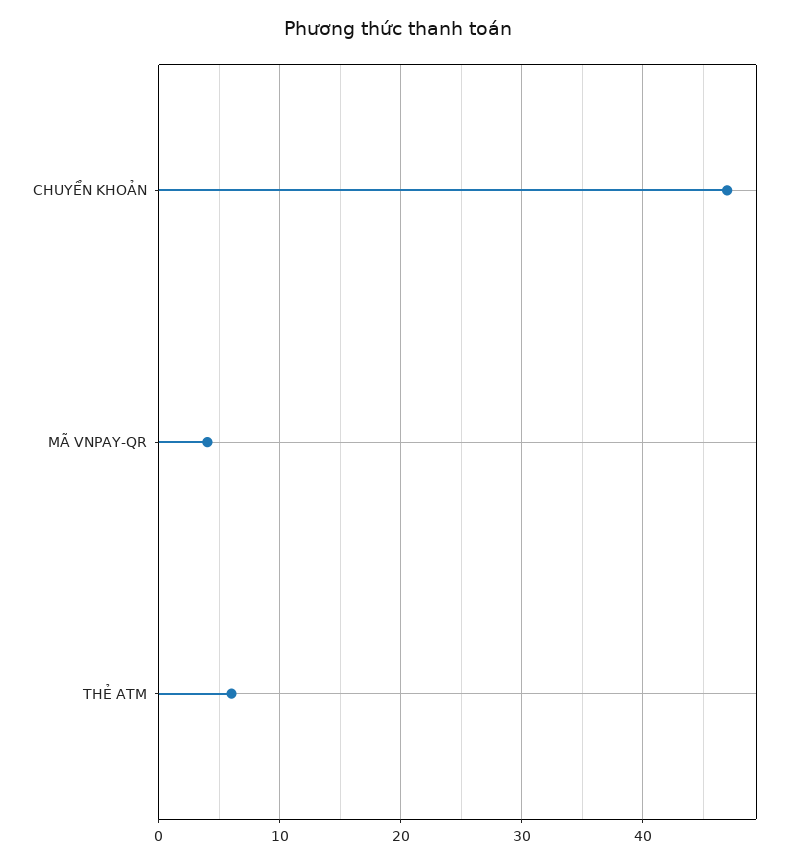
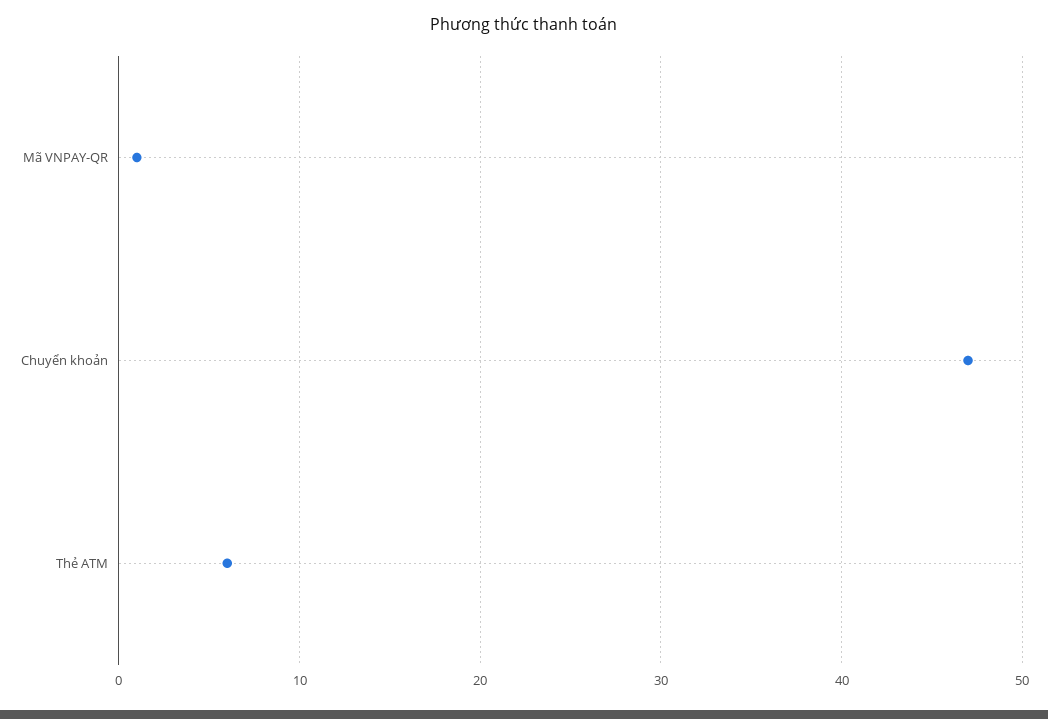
MÃ VNPAY-QR: 4 -> 1

